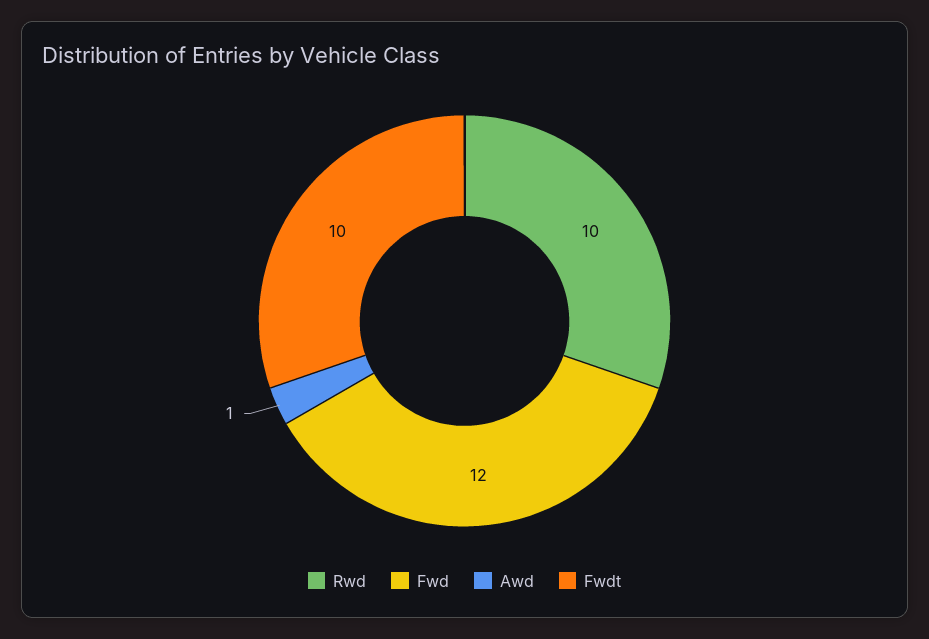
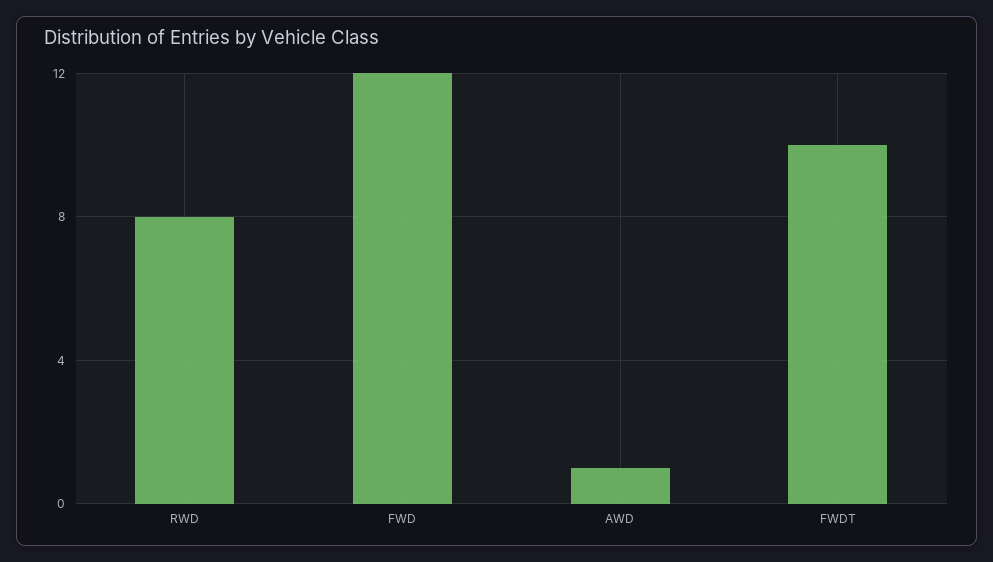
Rwd: 10 -> 8

